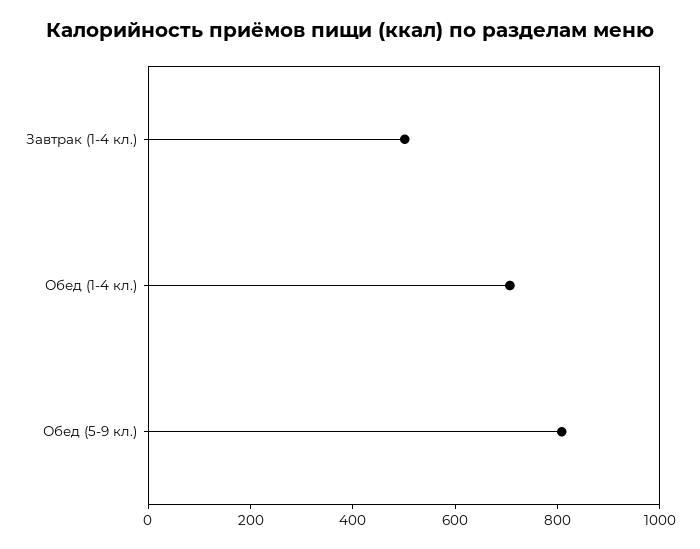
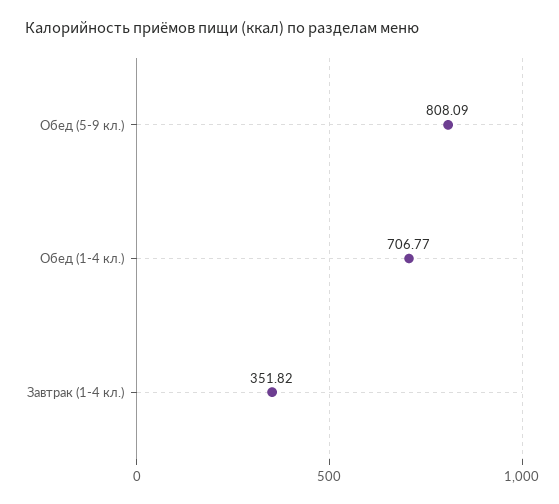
Завтрак (1-4 кл.): 500 -> 351.82

